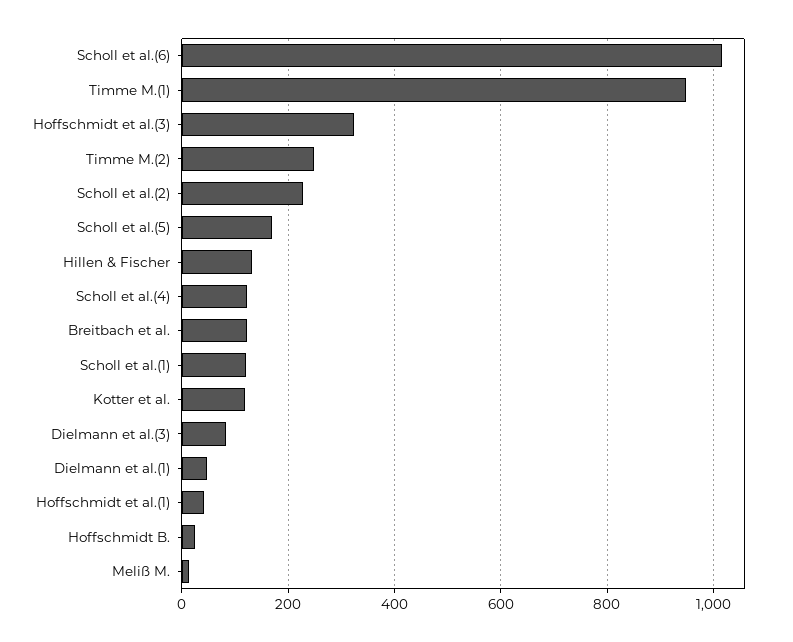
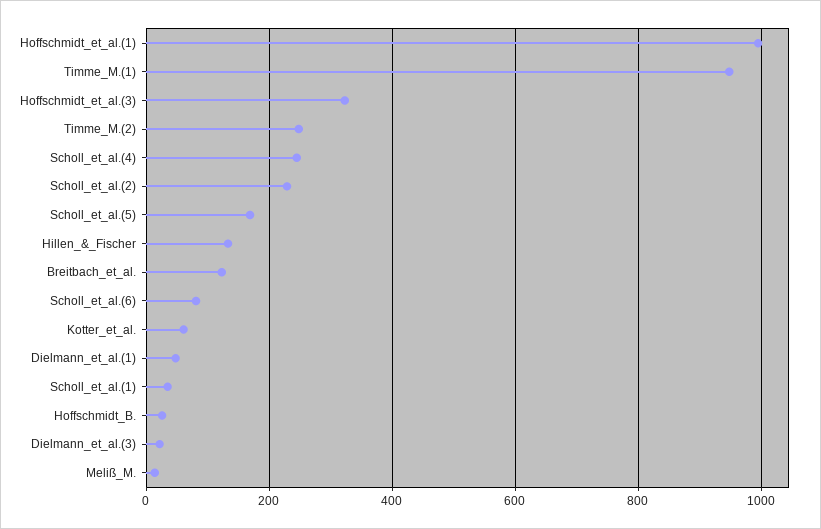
Scholl et al.(6): 1020 -> 80
Scholl et al.(4): 120 -> 240
Scholl et al.(1): 120 -> 40
Kotter et al.: 120 -> 60
Dielmann et al.(3): 80 -> 20
Hoffschmidt et al.(1): 40 -> 1000

